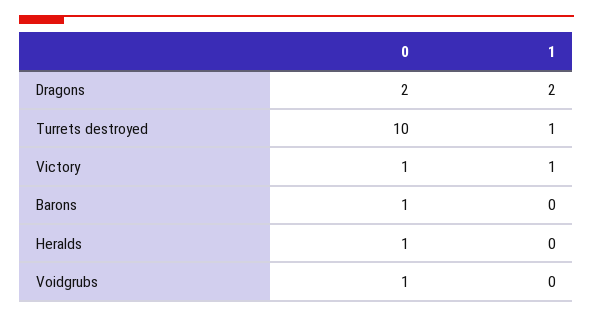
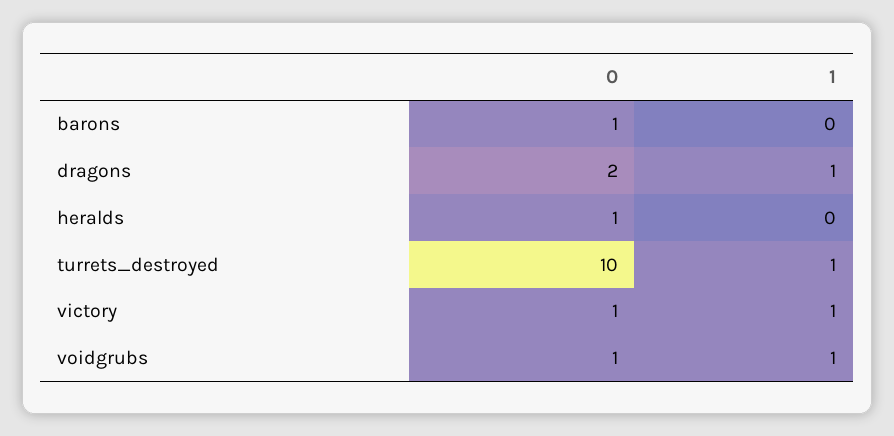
1, Dragons: 2 -> 1
1, Voidgrubs: 0 -> 1

